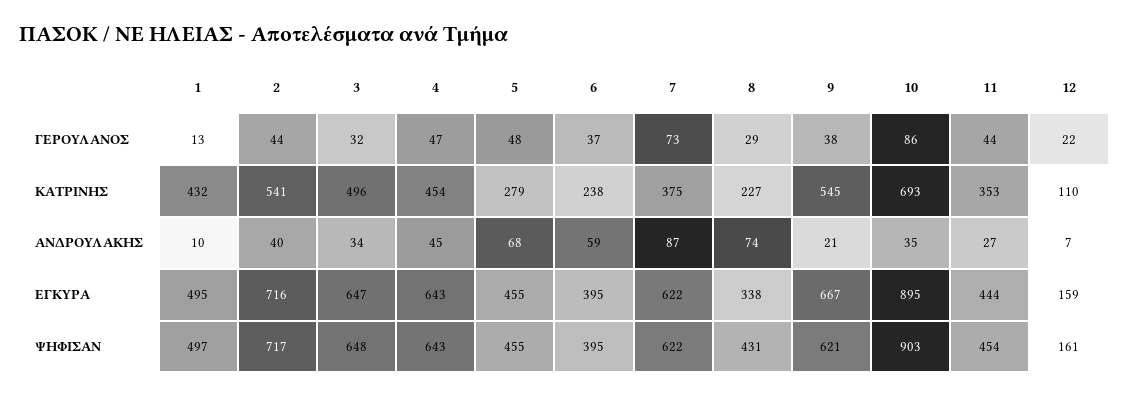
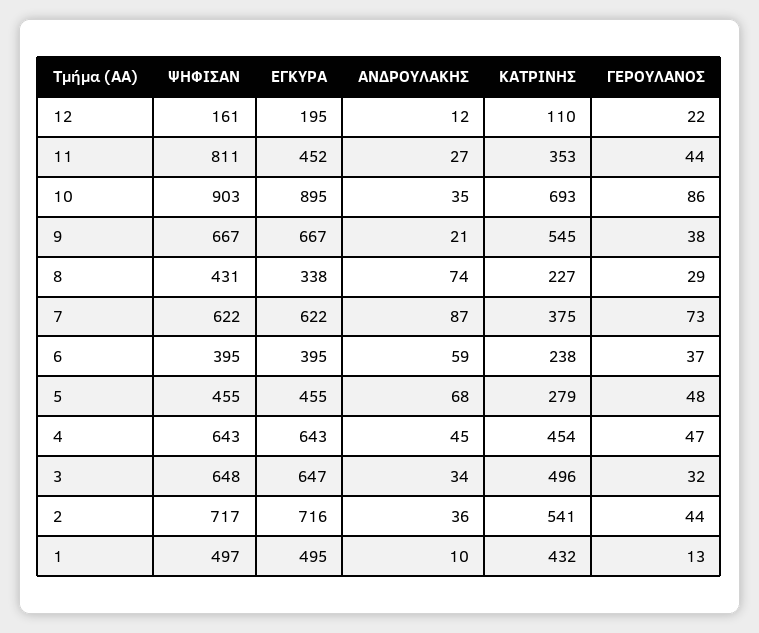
2, ΑΝΔΡΟΥΛΑΚΗΣ: 40 -> 36
12, ΑΝΔΡΟΥΛΑΚΗΣ: 7 -> 12
11, ΕΓΚΥΡΑ: 444 -> 452
12, ΕΓΚΥΡΑ: 159 -> 195
9, ΨΗΦΙΣΑΝ: 621 -> 667
11, ΨΗΦΙΣΑΝ: 454 -> 811

